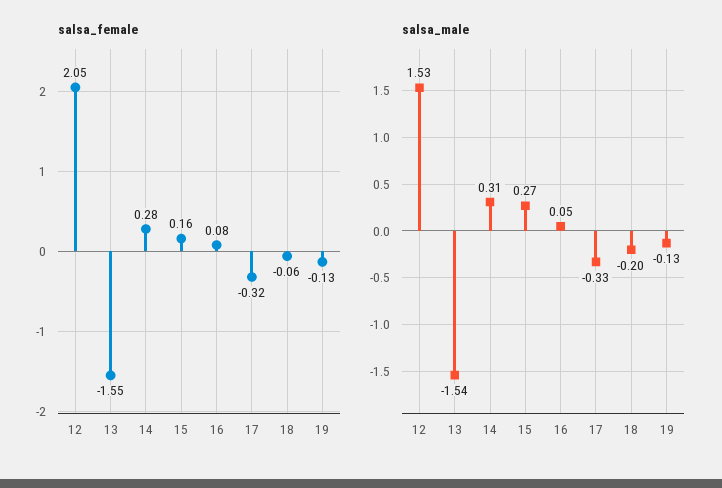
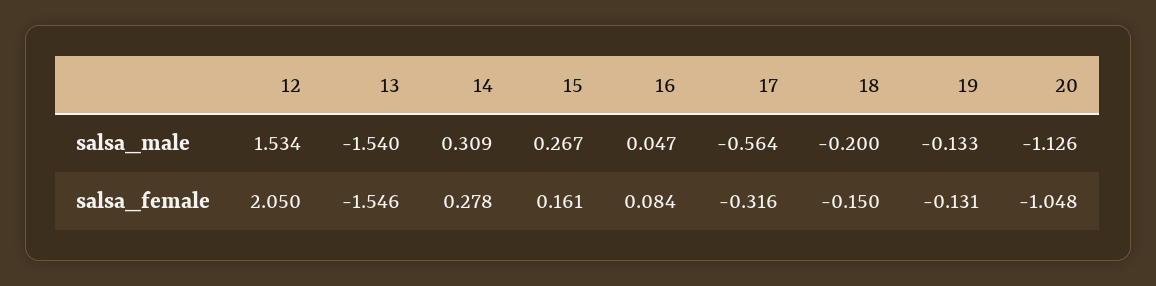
salsa_female, 18: -0.06 -> -0.15
salsa_male, 17: -0.33 -> -0.564
salsa_male, 20: none -> -1.126
salsa_female, 20: none -> -1.048

